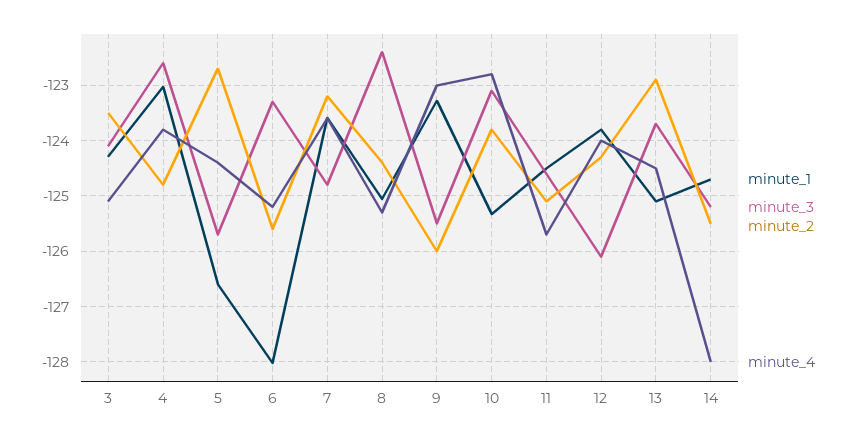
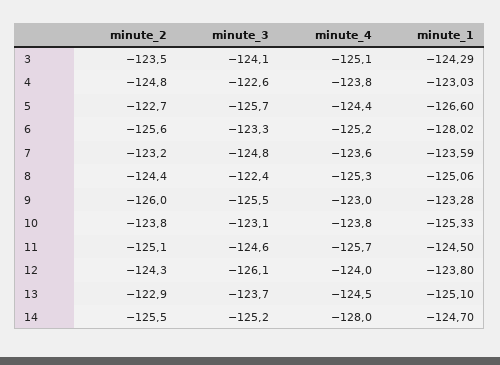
minute_4, 10: -122.8 -> -123.8

